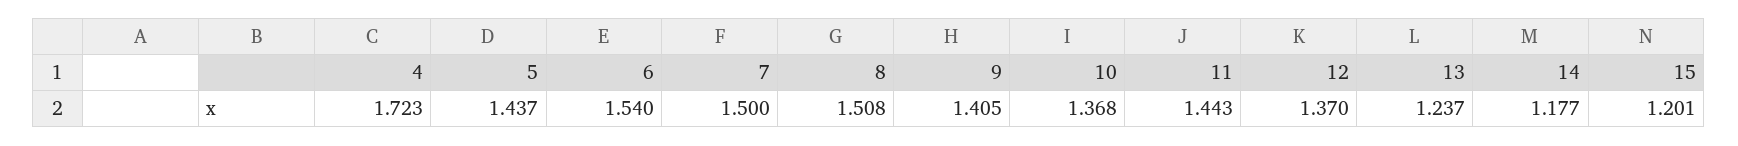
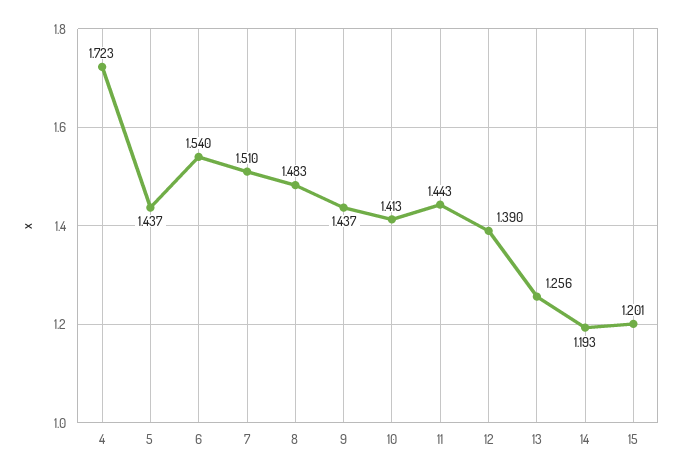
7: 1.5 -> 1.51
8: 1.508 -> 1.483
9: 1.405 -> 1.437
10: 1.368 -> 1.413
12: 1.37 -> 1.39
13: 1.237 -> 1.256
14: 1.177 -> 1.193

